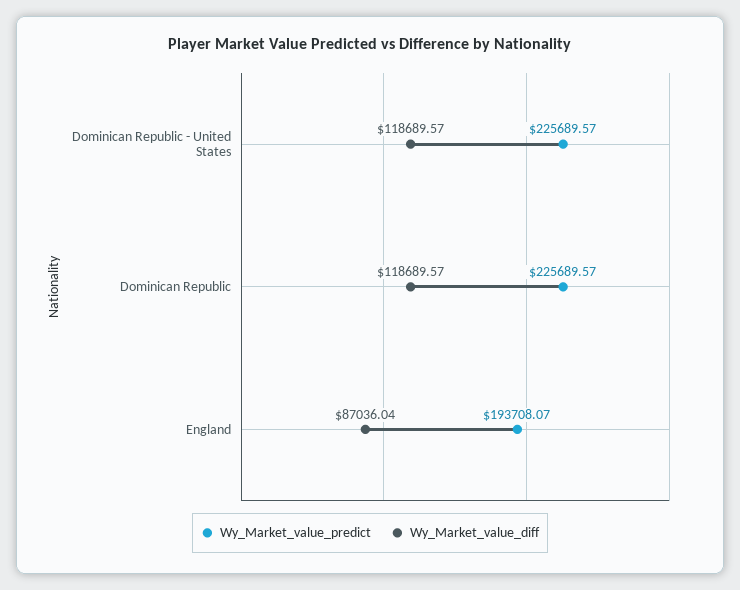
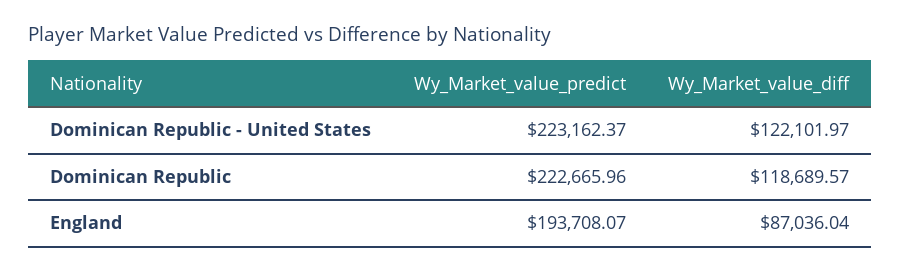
Wy_Market_value_predict, Dominican Republic - United States: 225689.57 -> 223162.37
Wy_Market_value_diff, Dominican Republic - United States: 118689.57 -> 122101.97
Wy_Market_value_predict, Dominican Republic: 225689.57 -> 222665.96

